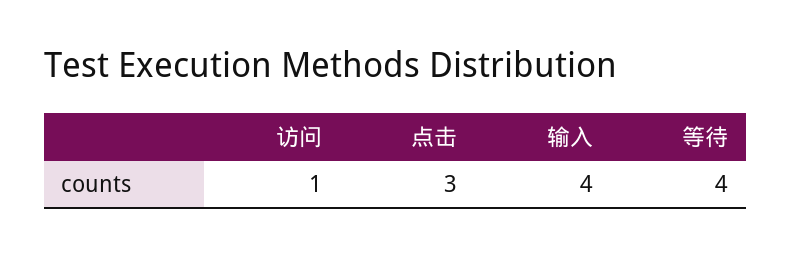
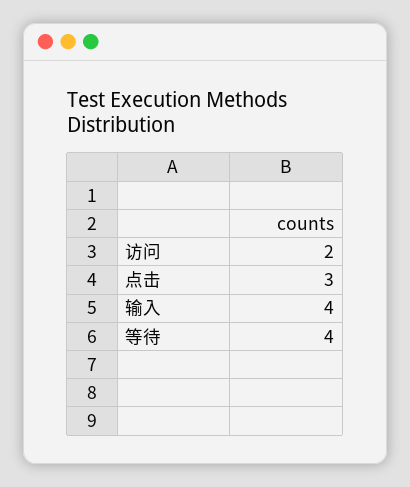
访问: 1 -> 2

